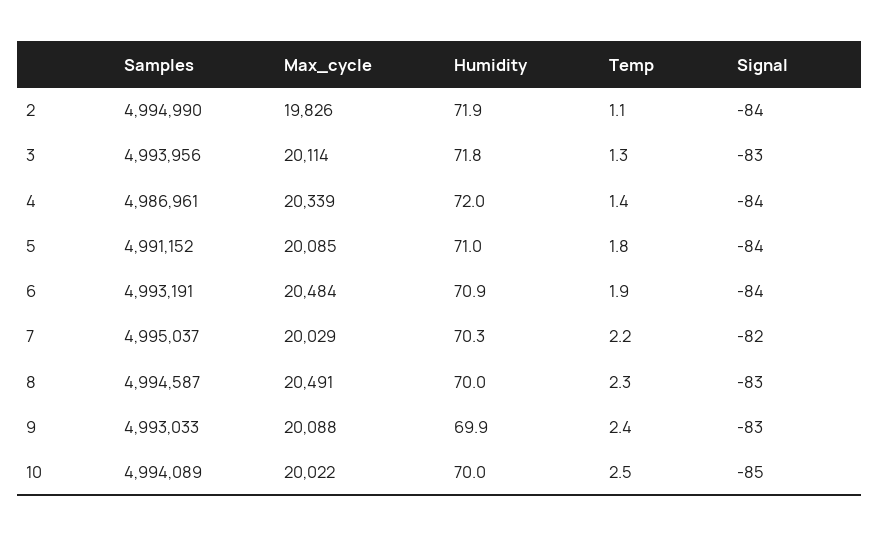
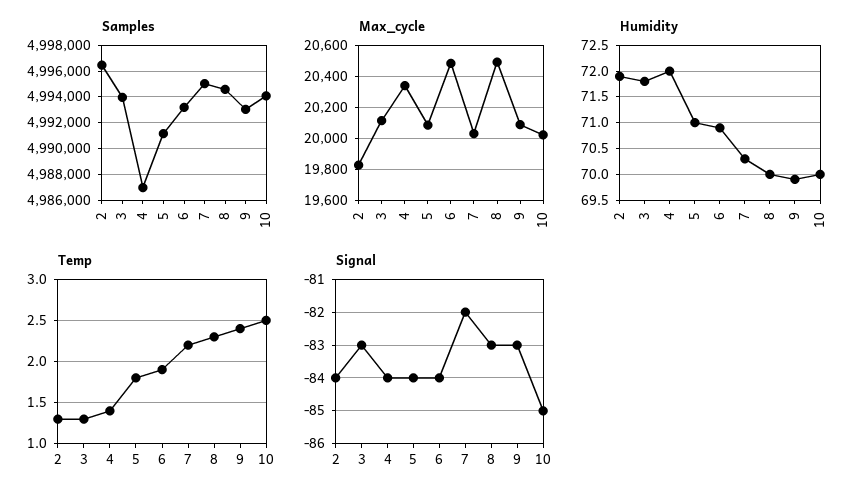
Samples, 2: 4994990 -> 4996500
Temp, 2: 1.1 -> 1.3

